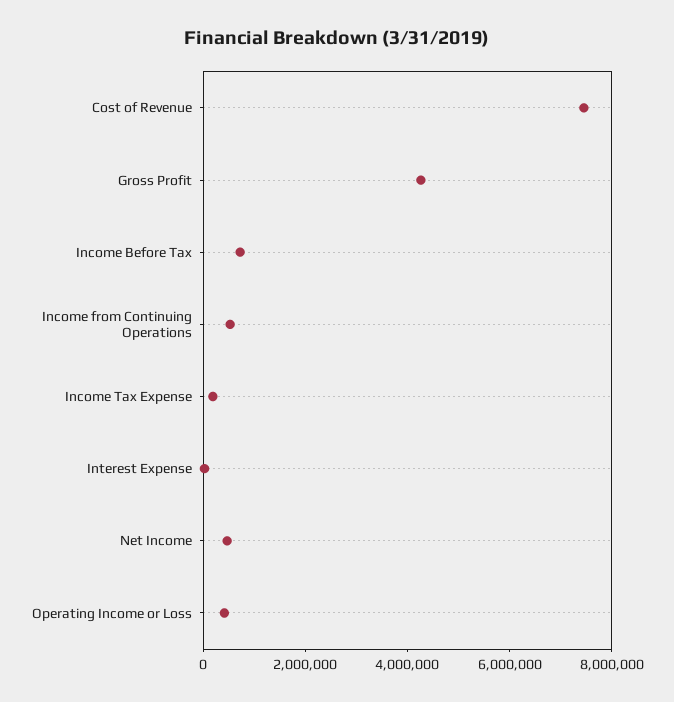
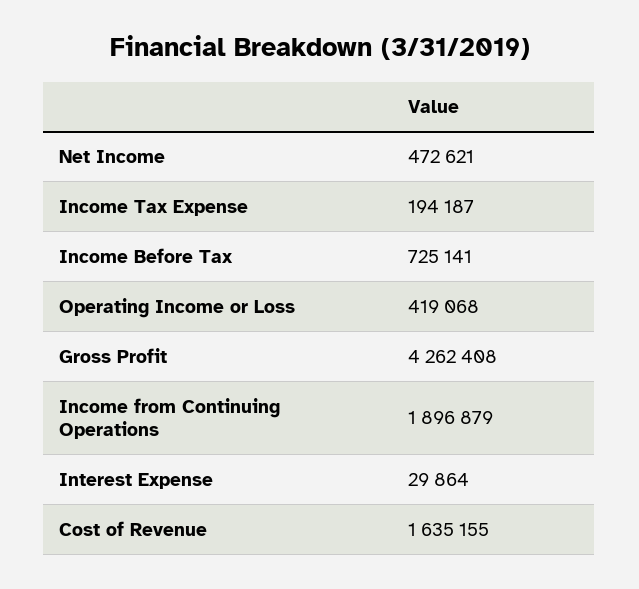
Cost of Revenue: 7500000 -> 1635155
Income from Continuing Operations: 500000 -> 1896879

